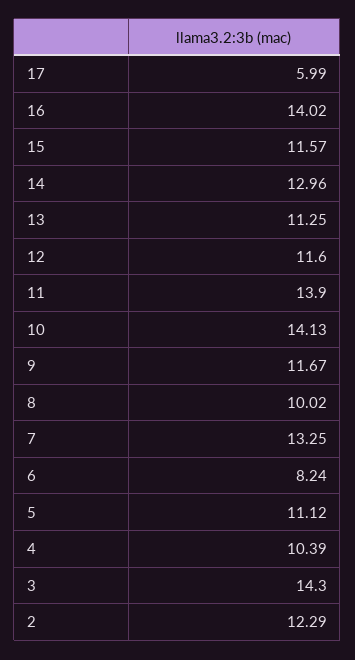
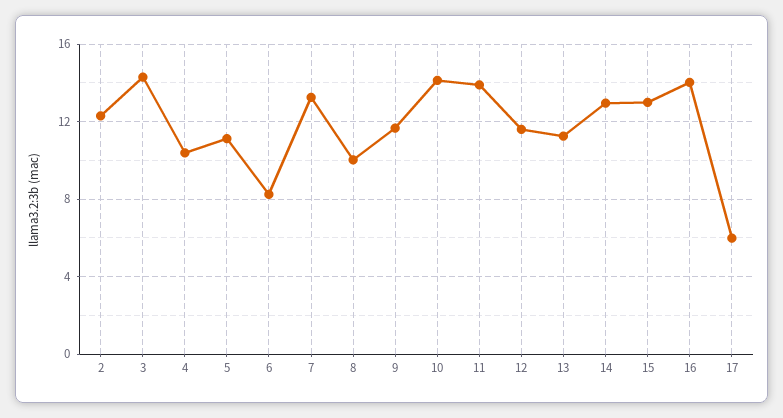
15: 11.57 -> 13

